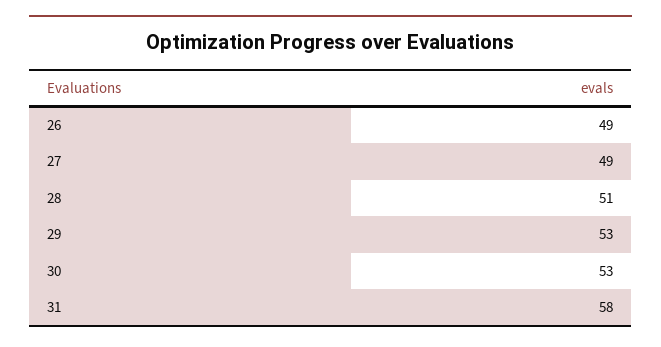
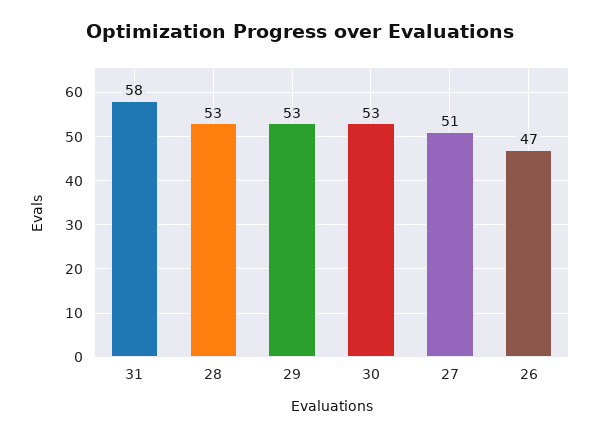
26: 49 -> 47
27: 49 -> 51
28: 51 -> 53

